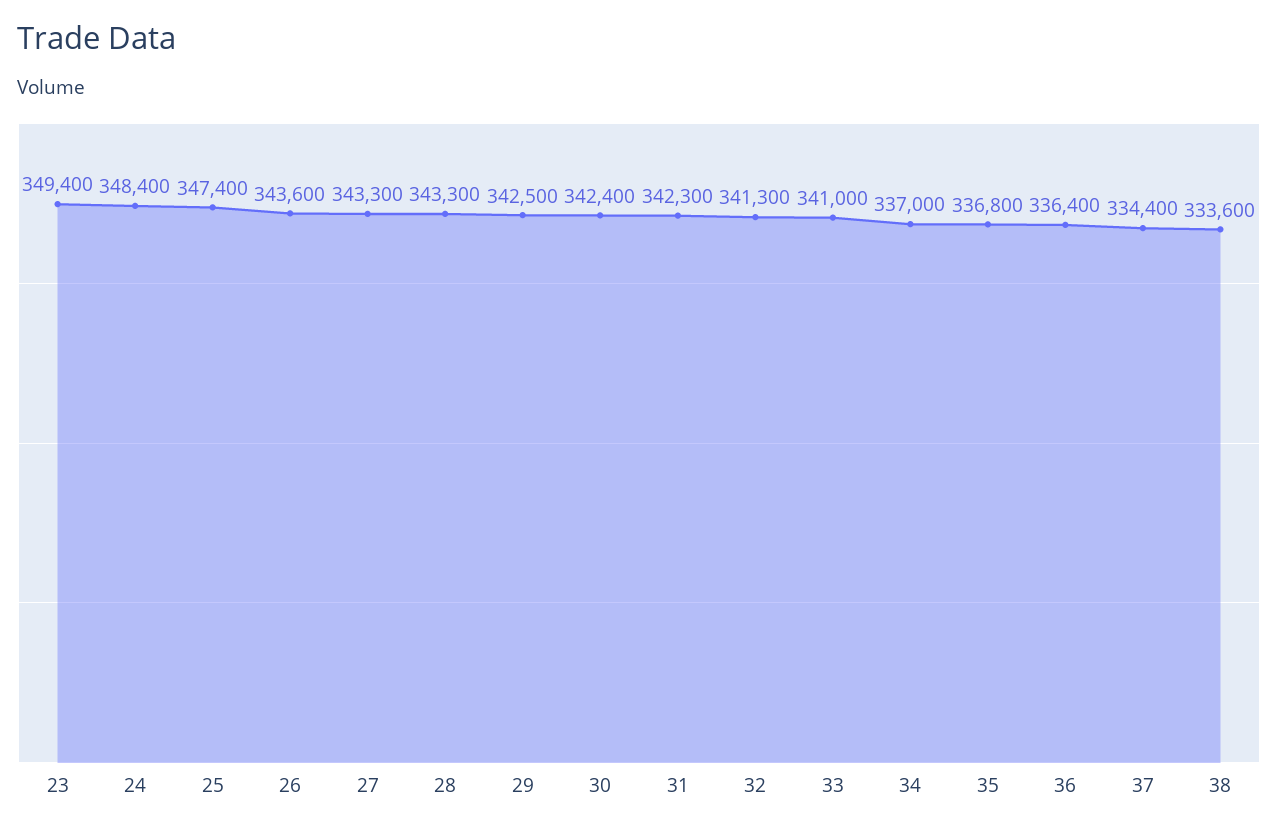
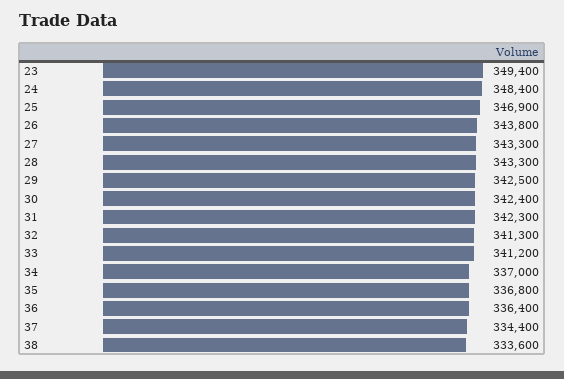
25: 347400 -> 346900
26: 343600 -> 343800
33: 341000 -> 341200

